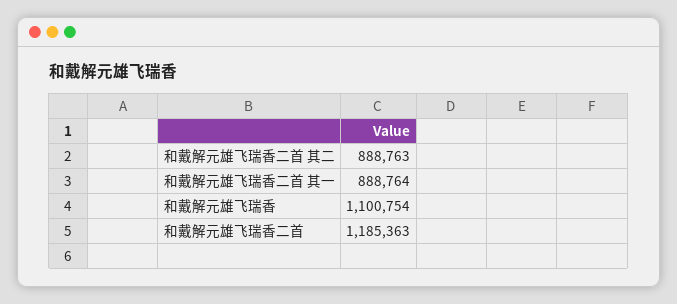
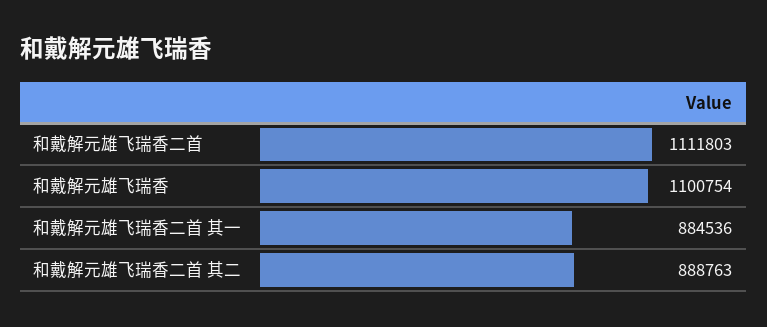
和戴解元雄飞瑞香二首 其一: 888764 -> 884536
和戴解元雄飞瑞香二首: 1185363 -> 1111803

